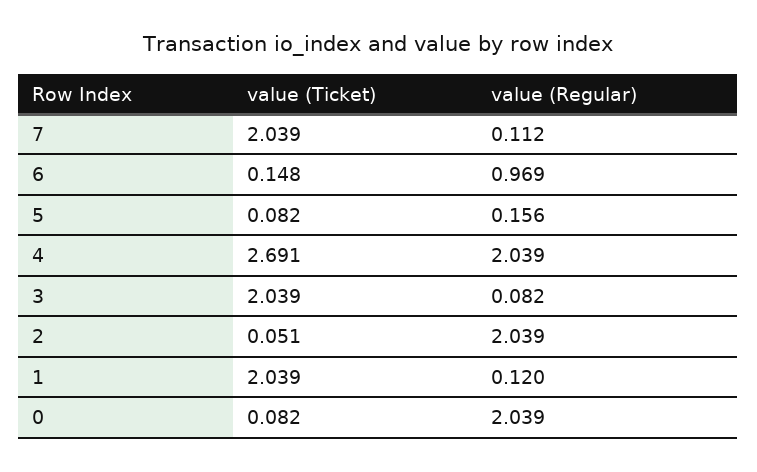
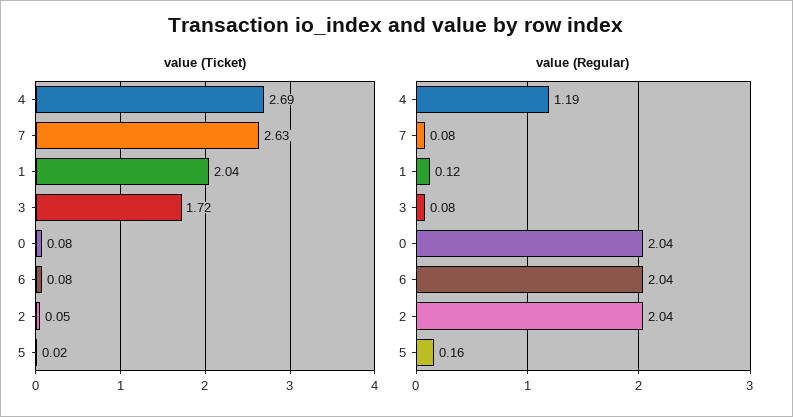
value (Ticket), 7: 2.039 -> 2.63
value (Regular), 7: 0.112 -> 0.08
value (Ticket), 6: 0.148 -> 0.08
value (Regular), 6: 0.969 -> 2.04
value (Ticket), 5: 0.082 -> 0.02
value (Regular), 4: 2.039 -> 1.19
value (Ticket), 3: 2.039 -> 1.72

